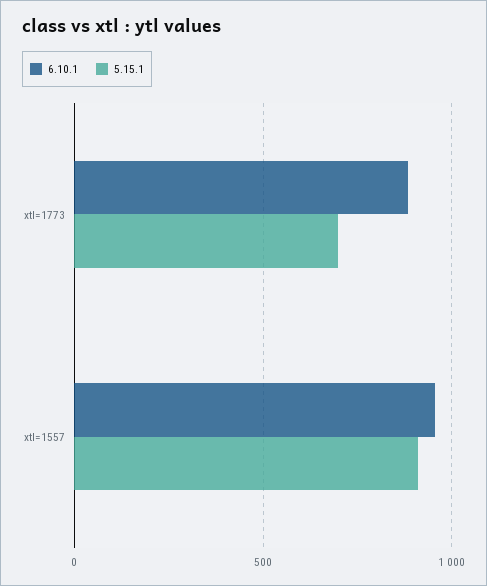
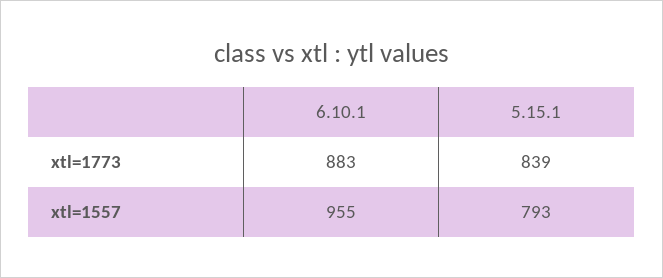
5.15.1, xtl=1773: 700 -> 839
5.15.1, xtl=1557: 900 -> 793

